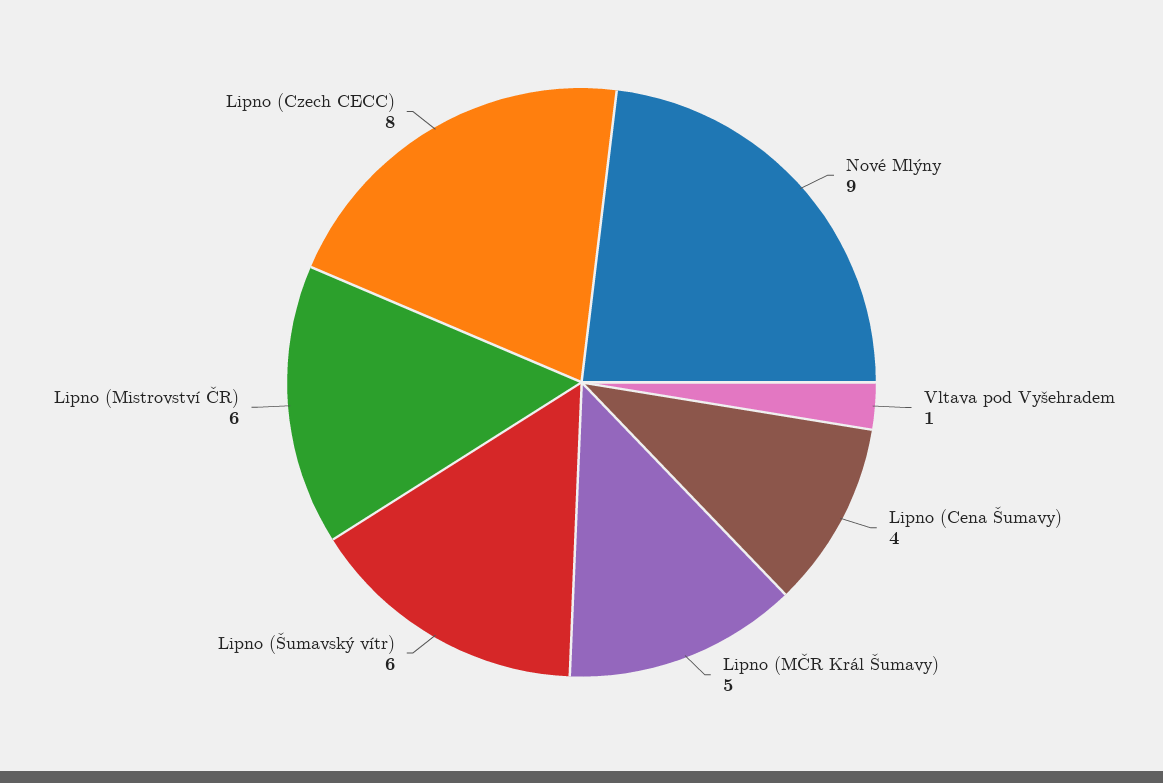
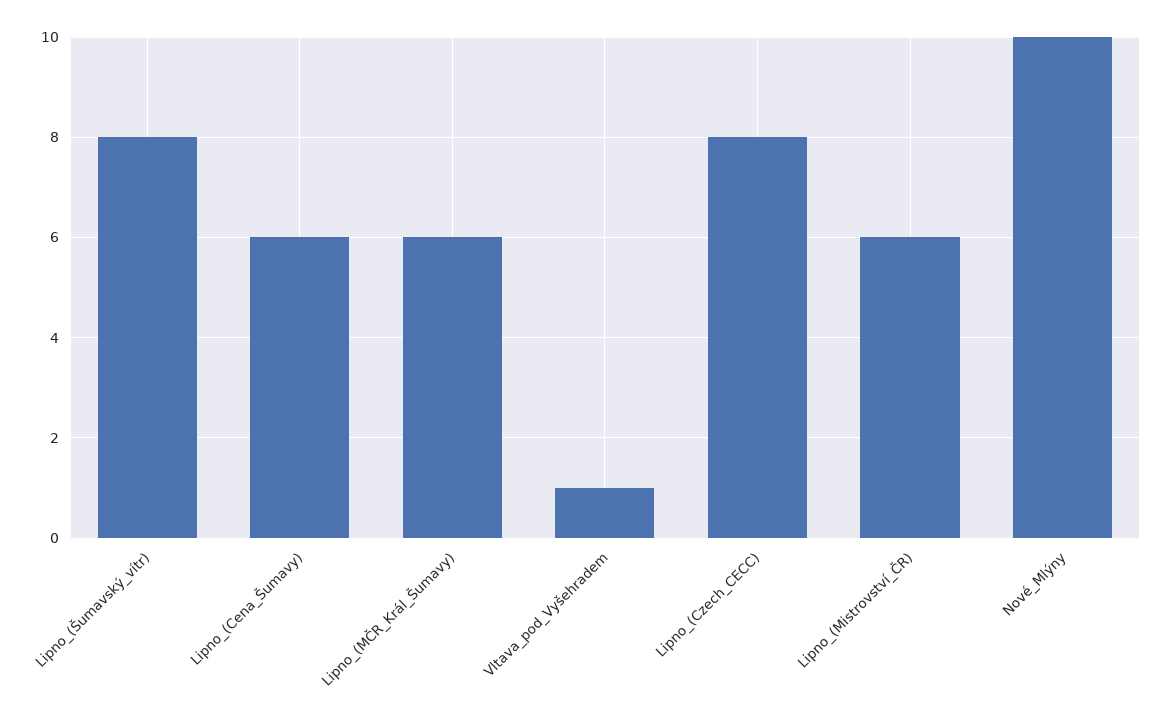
Nové Mlýny: 9 -> 10
Lipno (Cena Šumavy): 4 -> 6
Lipno (MČR Král Šumavy): 5 -> 6
Lipno (Šumavský vítr): 6 -> 8

